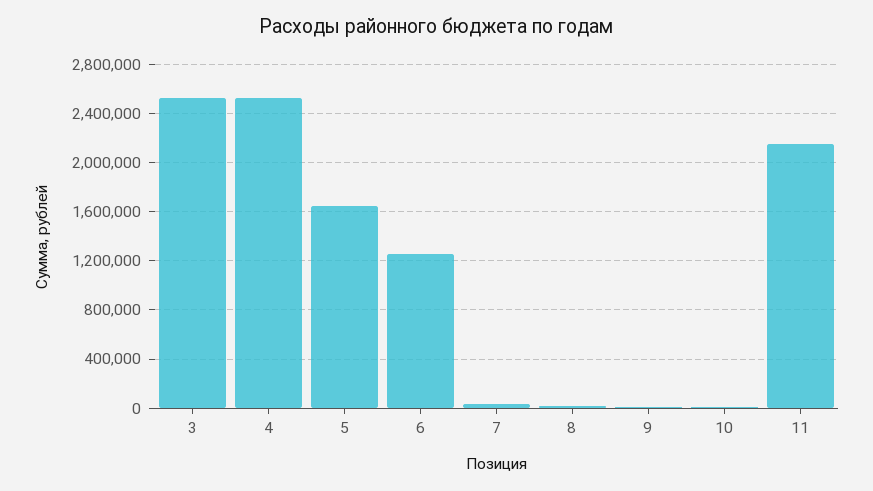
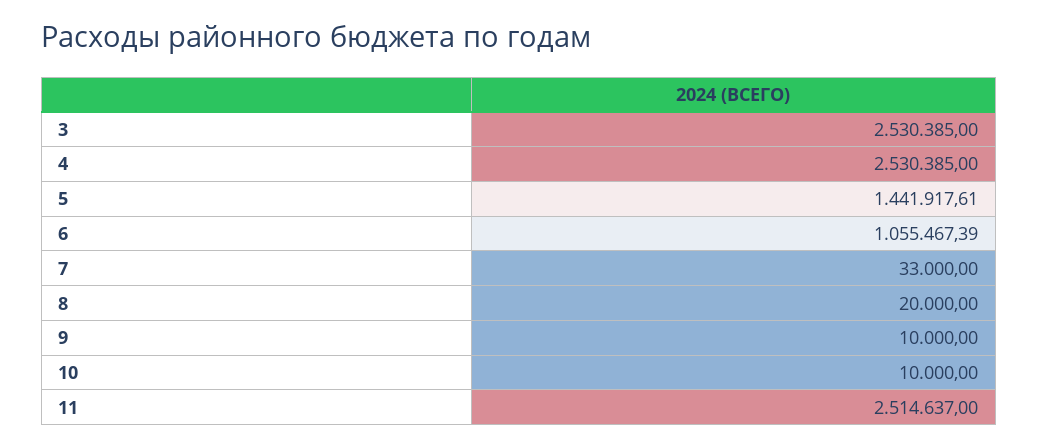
5: 1650000 -> 1441917.61
6: 1250000 -> 1055467.39
11: 2150000 -> 2514637

